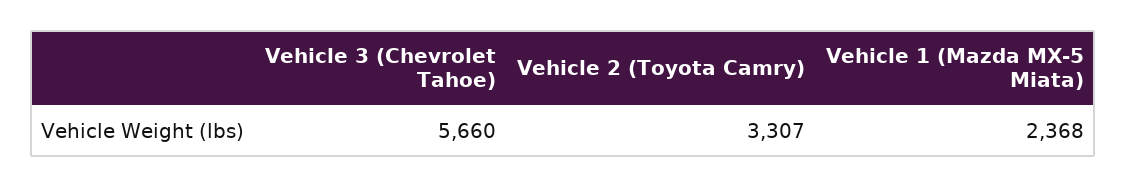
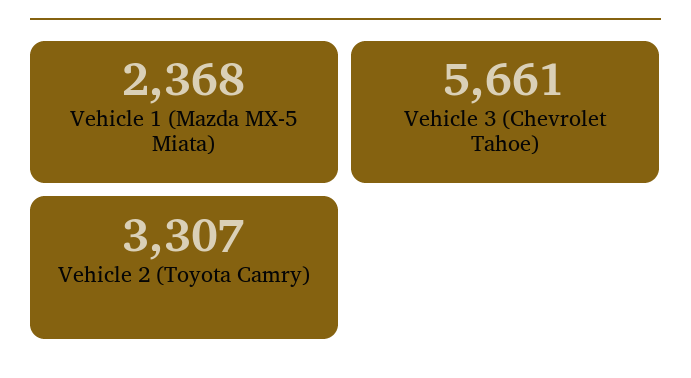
Vehicle 3 (Chevrolet Tahoe): 5660 -> 5661

